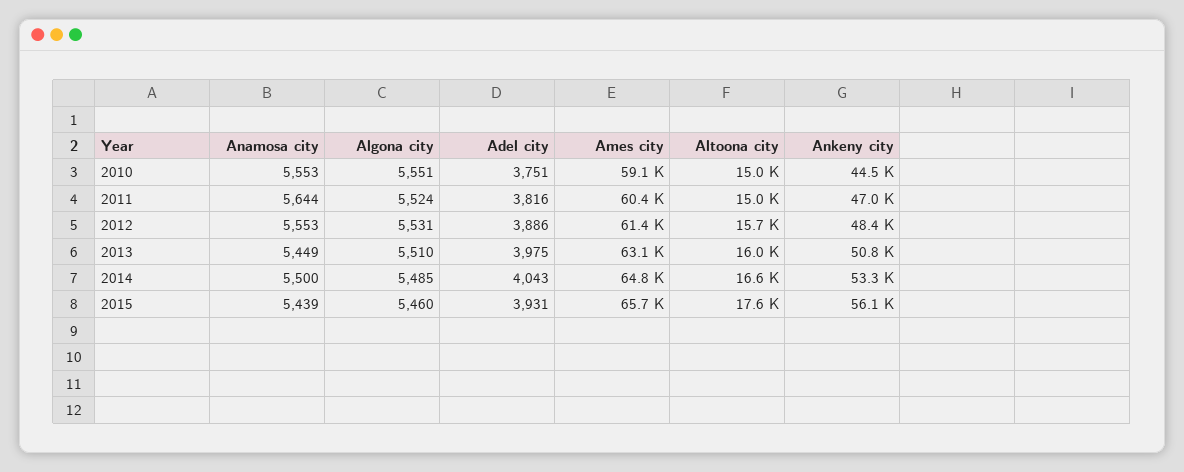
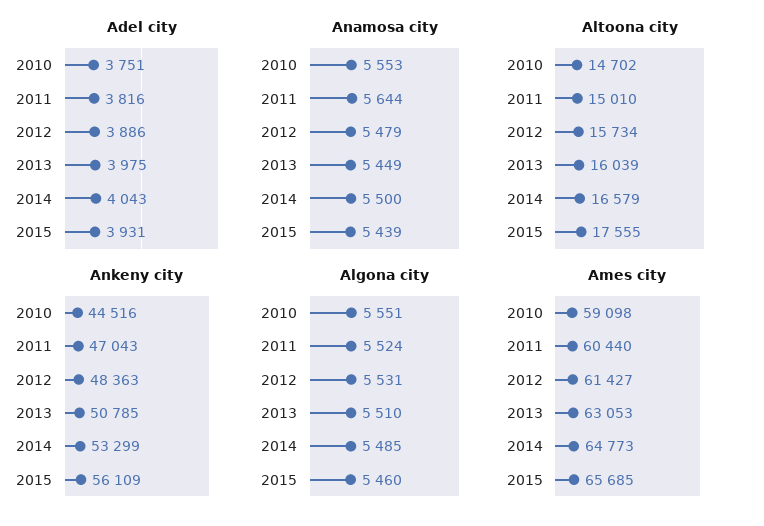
Altoona city, 2010: 15000 -> 14702
Anamosa city, 2012: 5553 -> 5479

